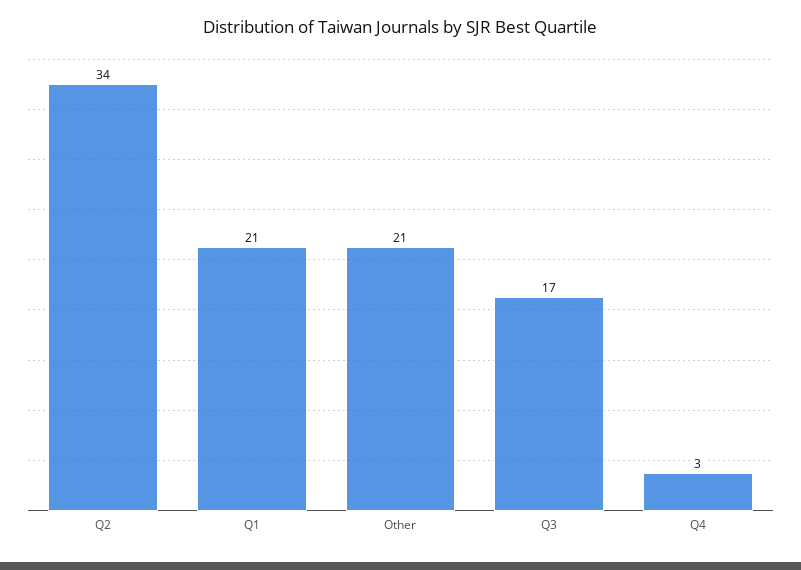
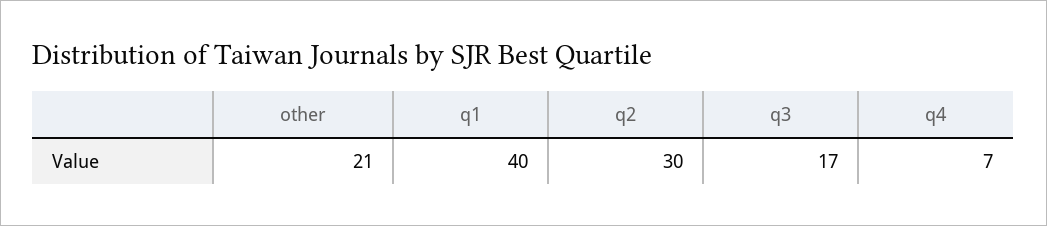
Q2: 34 -> 30
Q1: 21 -> 40
Q4: 3 -> 7

